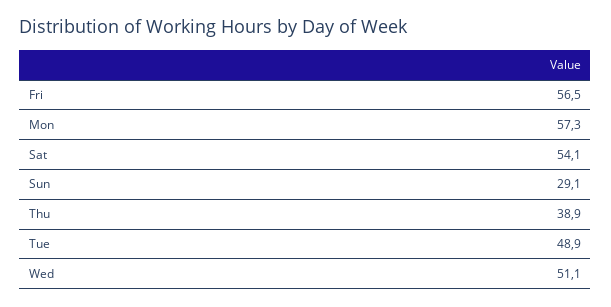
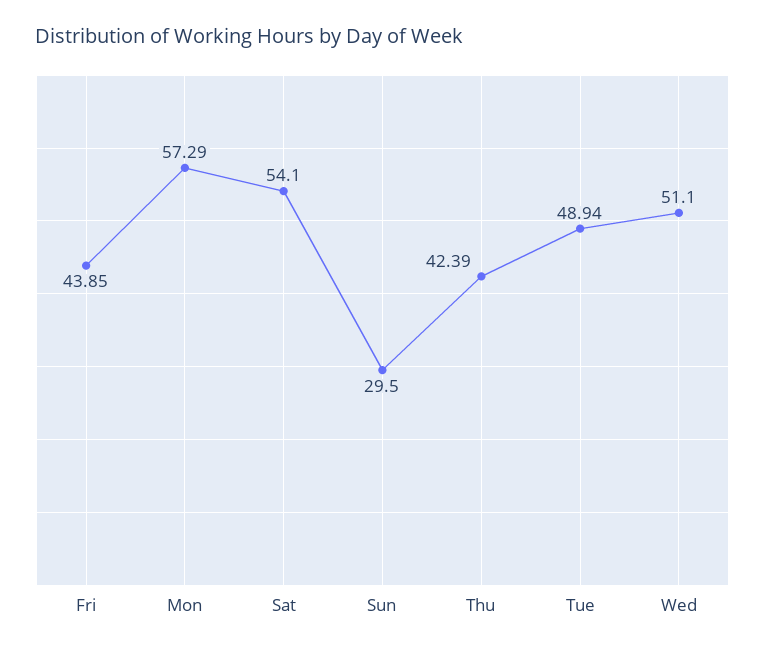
Fri: 56.5 -> 43.85
Sun: 29.1 -> 29.5
Thu: 38.9 -> 42.39

